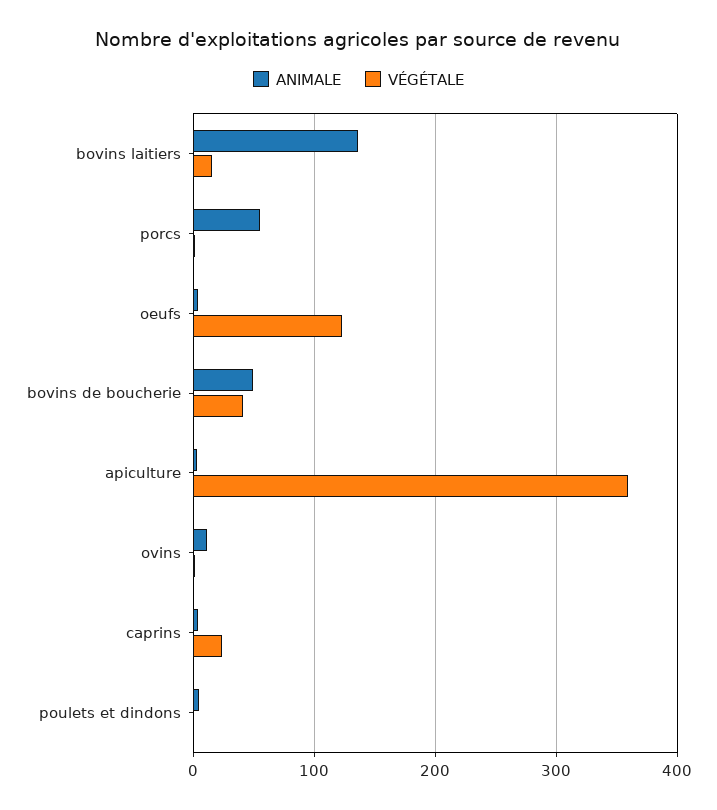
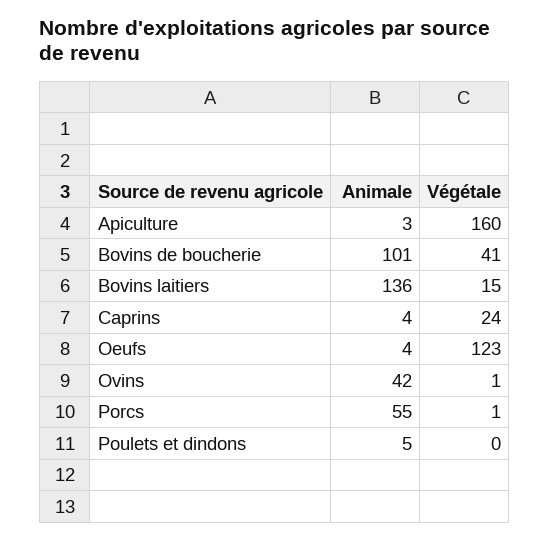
ANIMALE, bovins de boucherie: 50 -> 101
VÉGÉTALE, apiculture: 360 -> 160
ANIMALE, ovins: 10 -> 42

